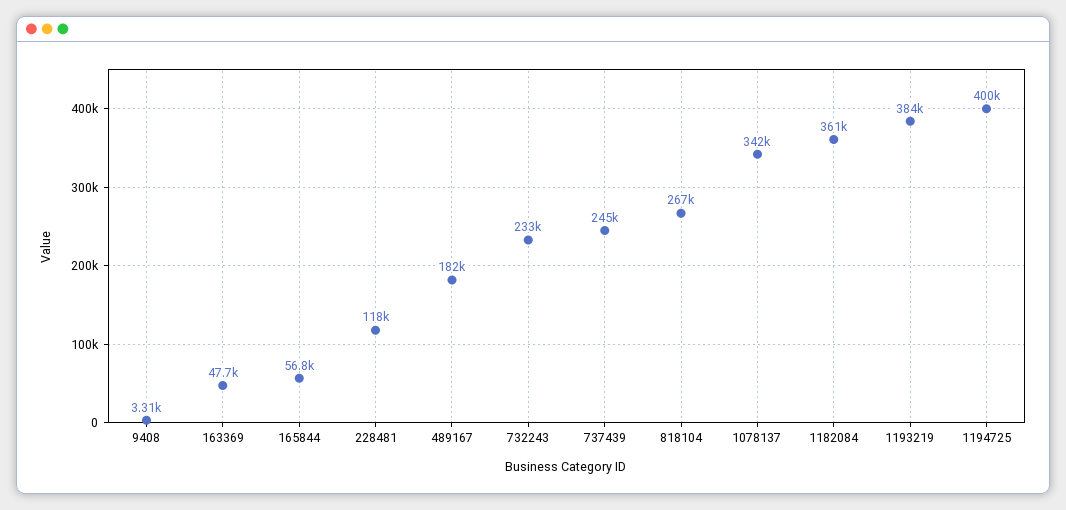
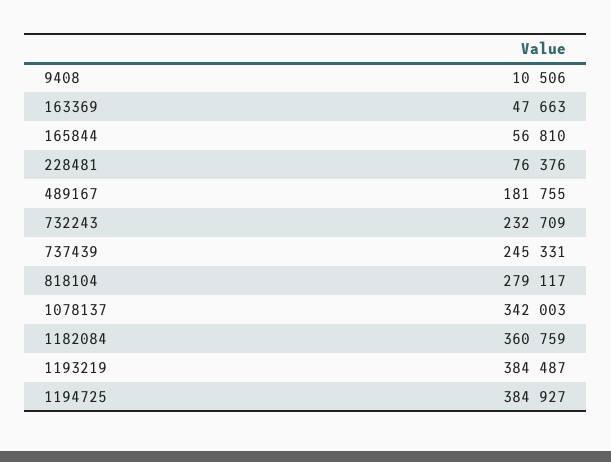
9408: 3310 -> 10506
228481: 118000 -> 76376
818104: 267000 -> 279117
1194725: 400000 -> 384927

